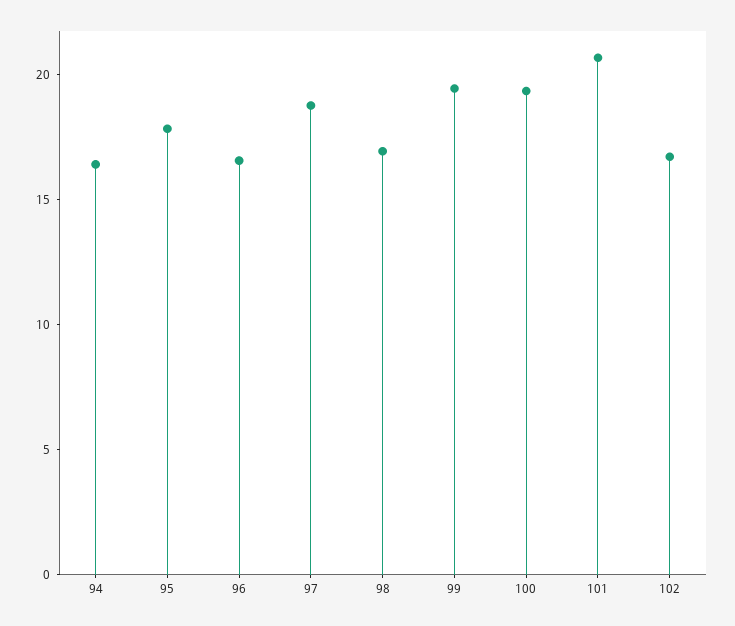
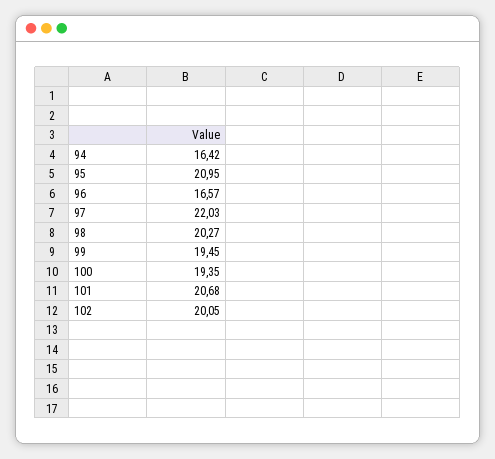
95: 18 -> 20.95
97: 19 -> 22.03
98: 17 -> 20.27
102: 17 -> 20.05

